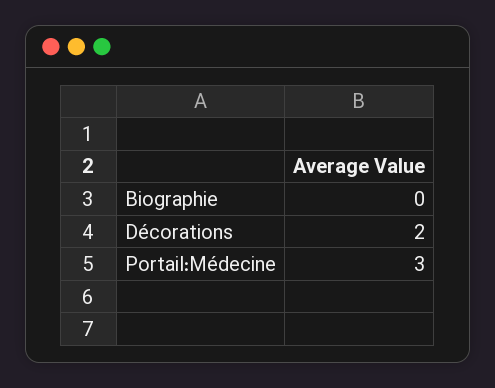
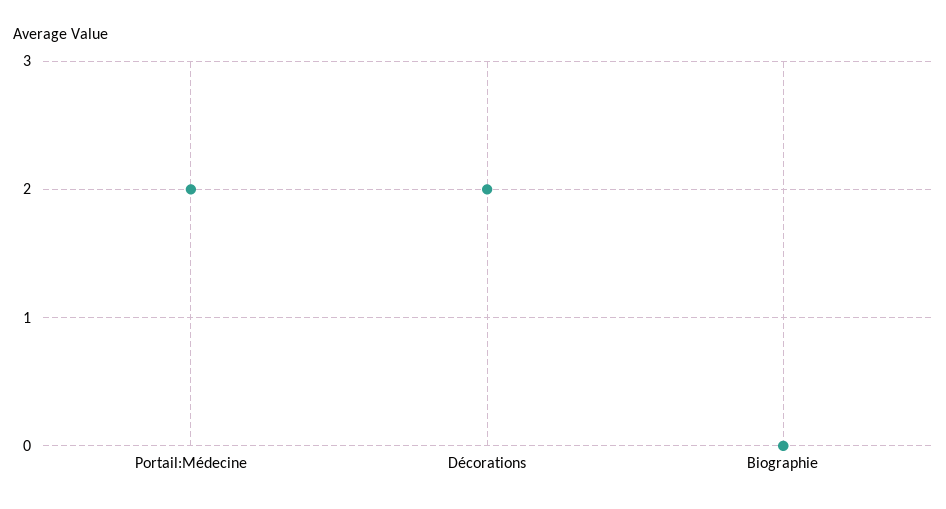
Portail:Médecine: 3 -> 2

